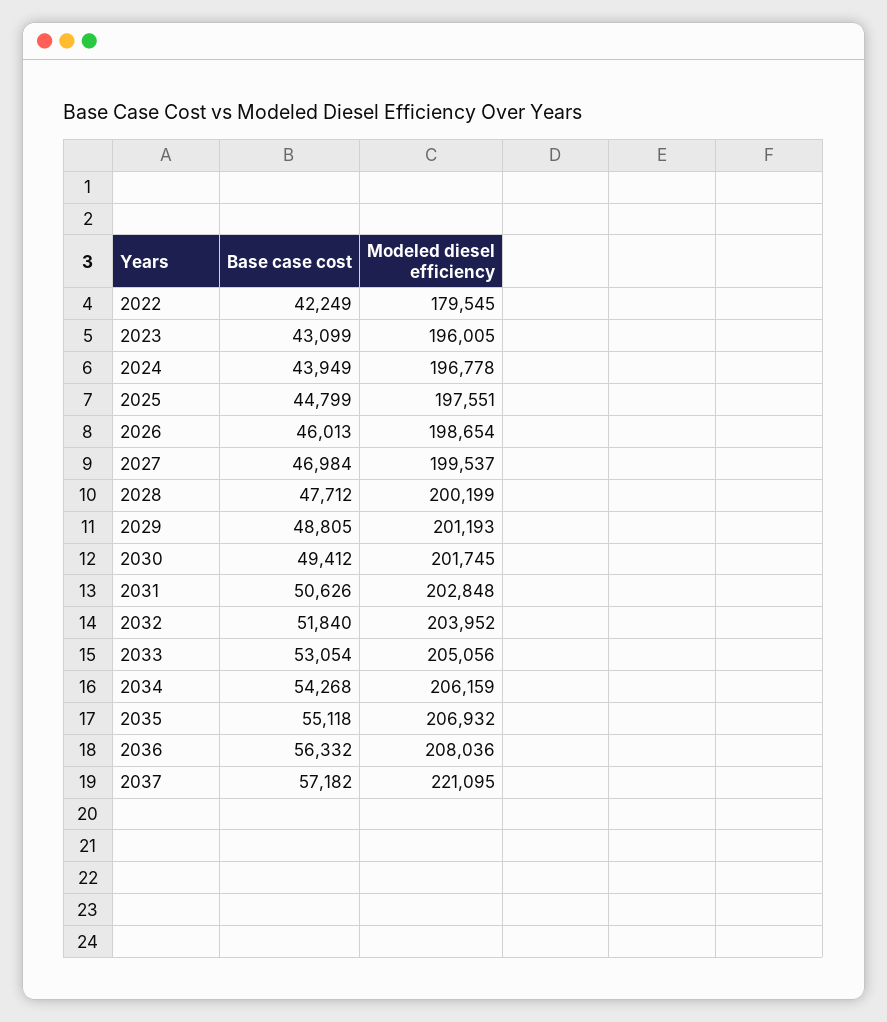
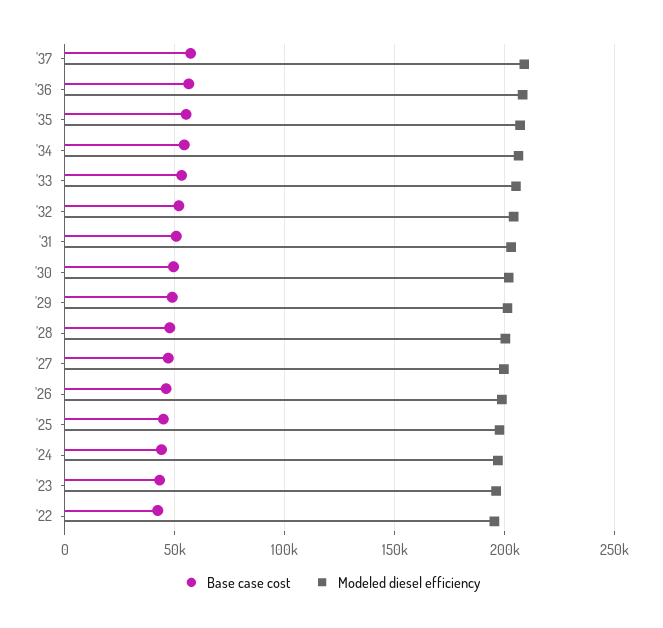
Modeled diesel efficiency, 2022: 179545 -> 195000
Modeled diesel efficiency, 2037: 221095 -> 210000

